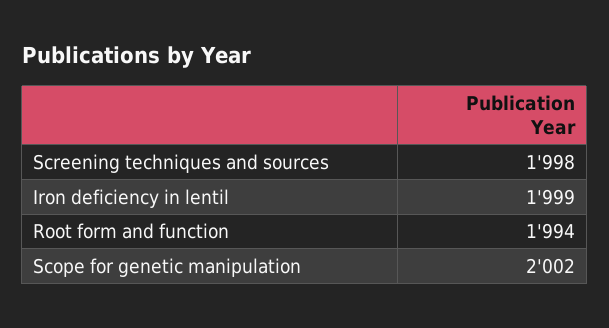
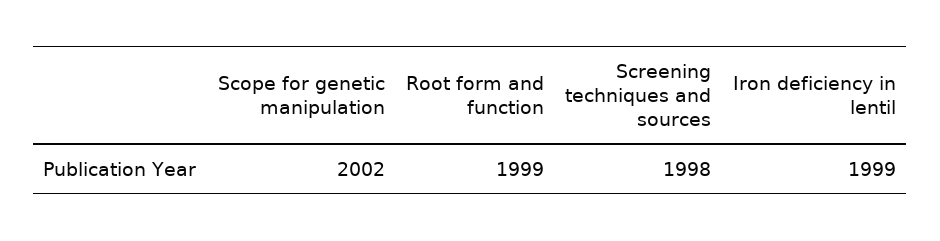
Root form and function: 1994 -> 1999

